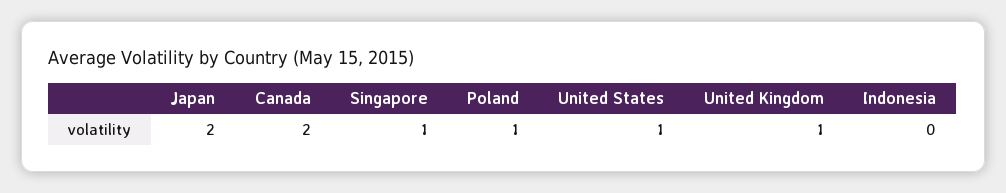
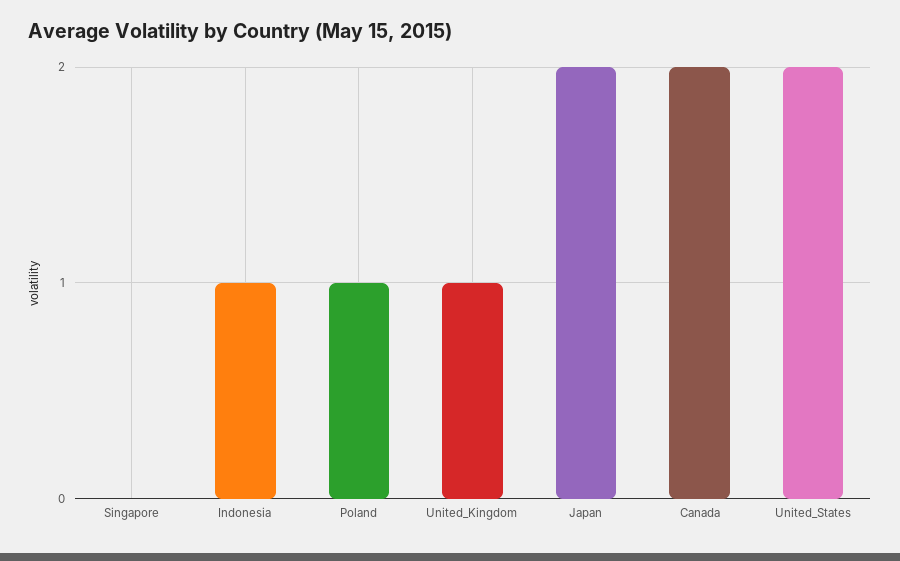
Singapore: 1 -> 0
United States: 1 -> 2
Indonesia: 0 -> 1

